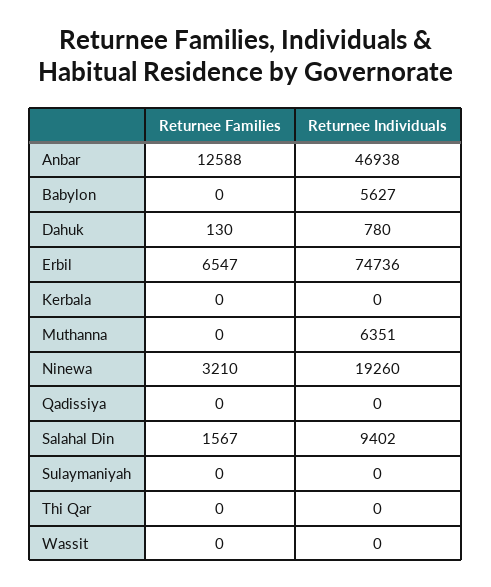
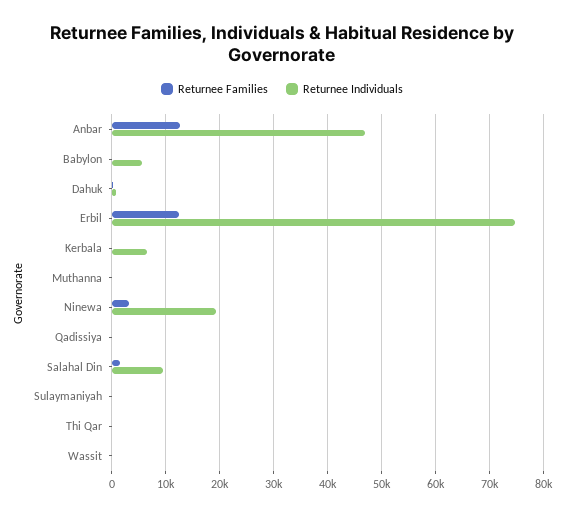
Returnee Families, Erbil: 6547 -> 12000
Returnee Individuals, Kerbala: 0 -> 6000
Returnee Individuals, Muthanna: 6351 -> 0

